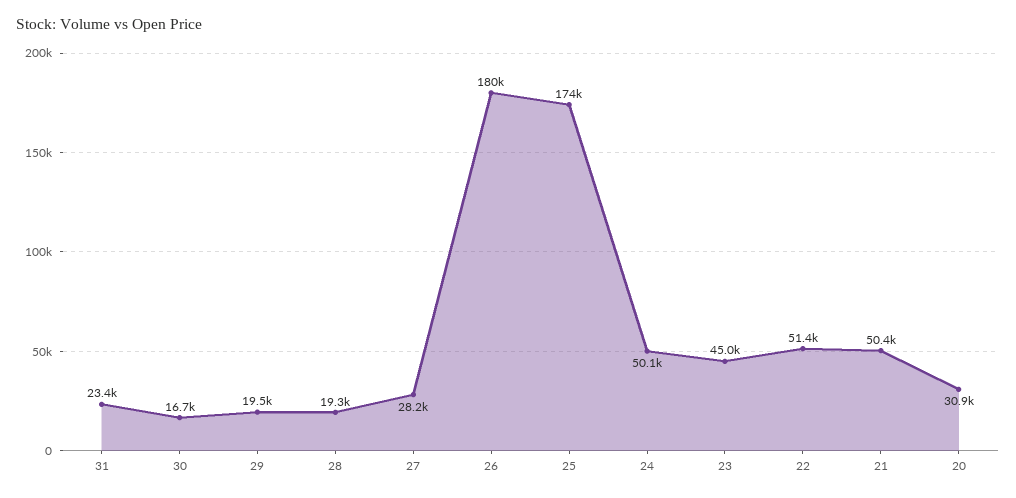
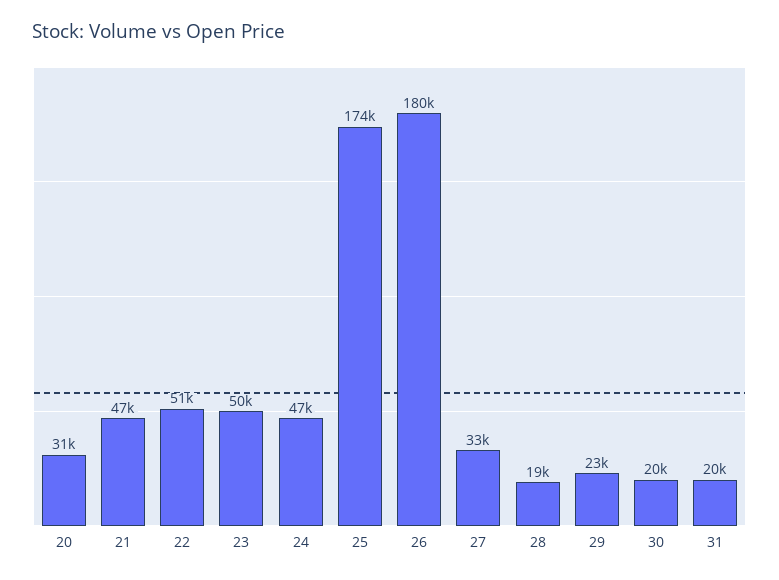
31: 23400 -> 20000
30: 16700 -> 20000
29: 19500 -> 23000
27: 28200 -> 33000
24: 50100 -> 47000
23: 45000 -> 50000
21: 50400 -> 47000

